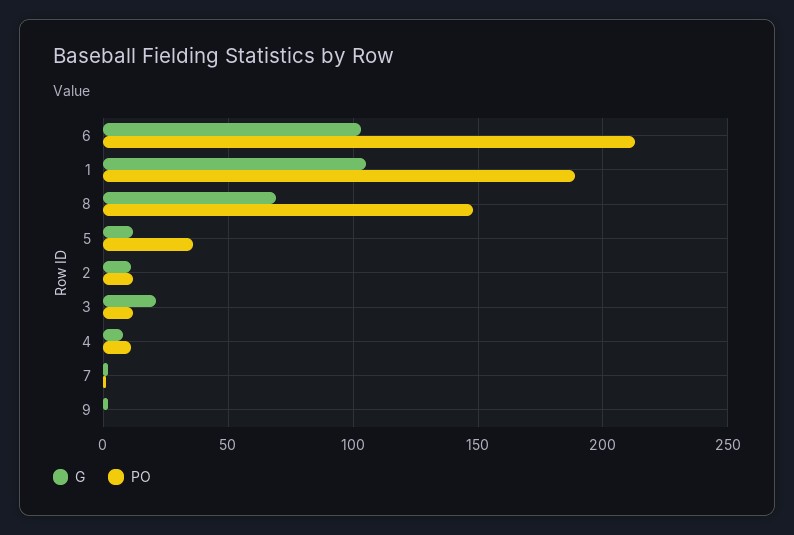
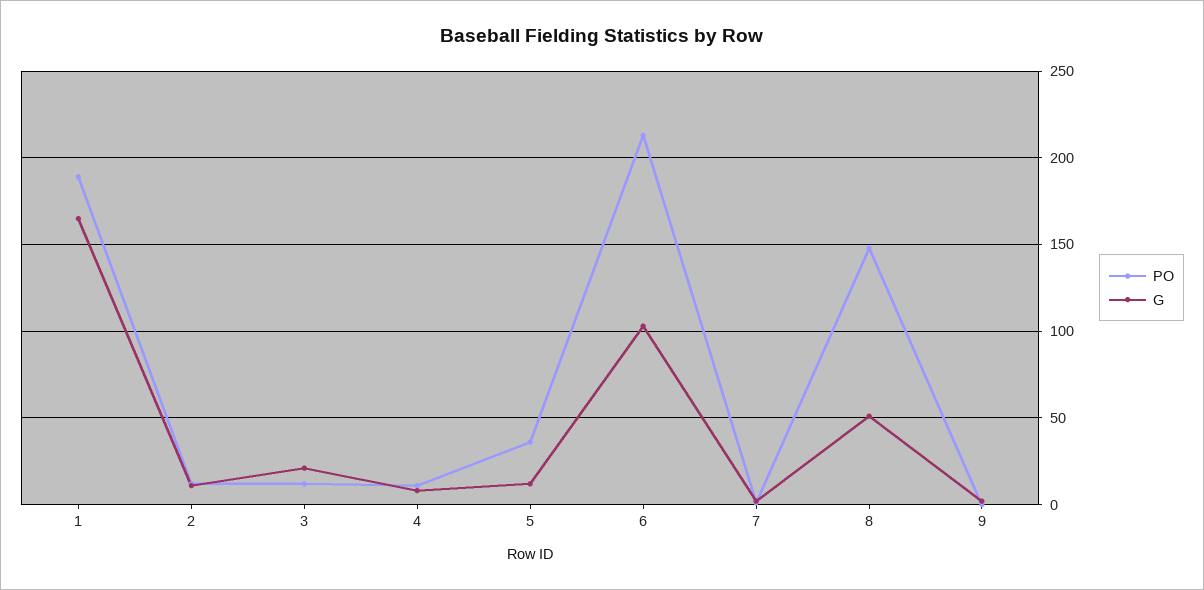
G, 1: 105 -> 165
G, 8: 70 -> 50

